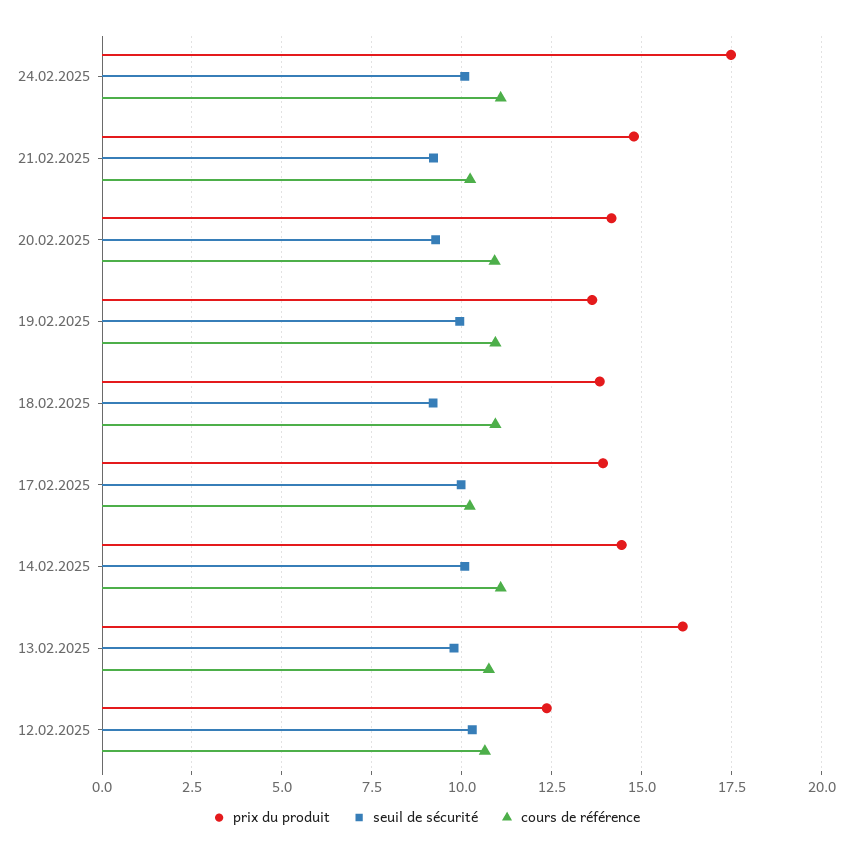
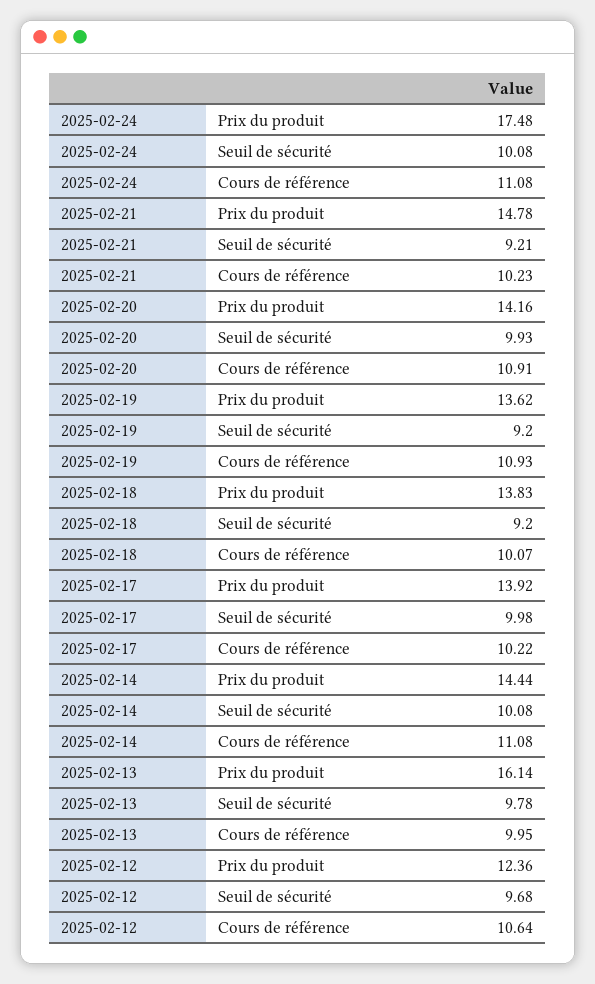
seuil de sécurité, 20.02.2025: 9.25 -> 9.93
seuil de sécurité, 19.02.2025: 10 -> 9.2
cours de référence, 18.02.2025: 11 -> 10.07
cours de référence, 13.02.2025: 10.75 -> 9.95
seuil de sécurité, 12.02.2025: 10.25 -> 9.68

